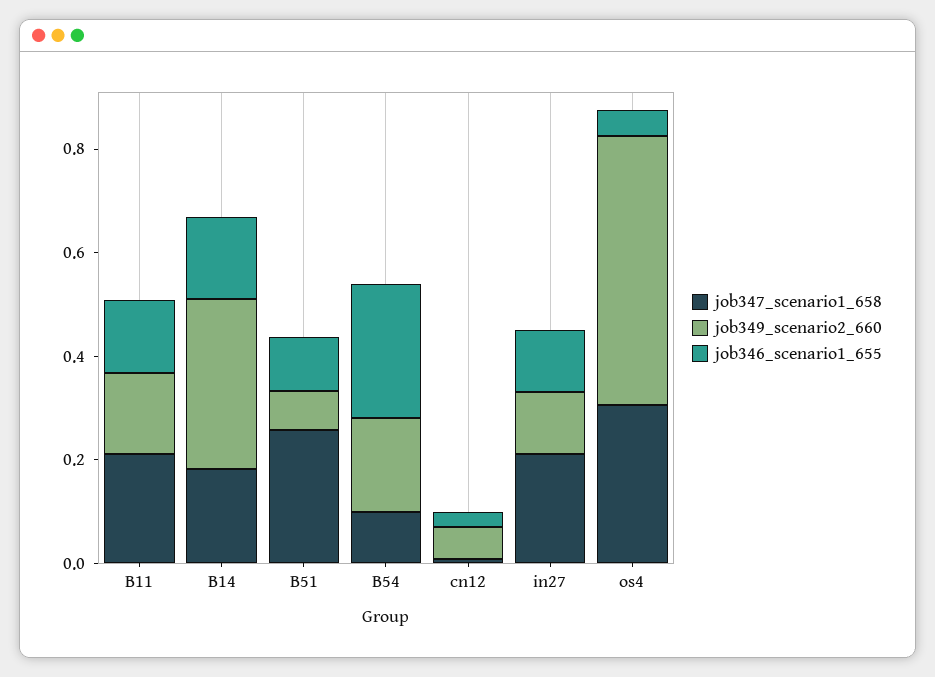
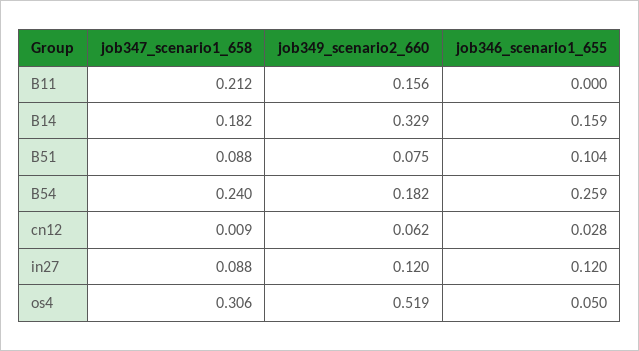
job346_scenario1_655, B11: 0.15 -> 0
job347_scenario1_658, B51: 0.25 -> 0.088
job347_scenario1_658, B54: 0.1 -> 0.24
job347_scenario1_658, in27: 0.2 -> 0.088

